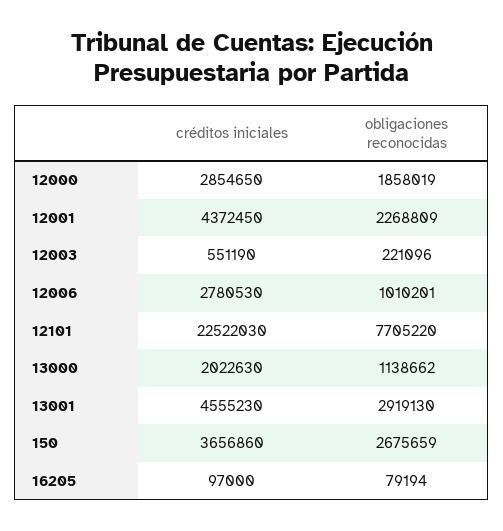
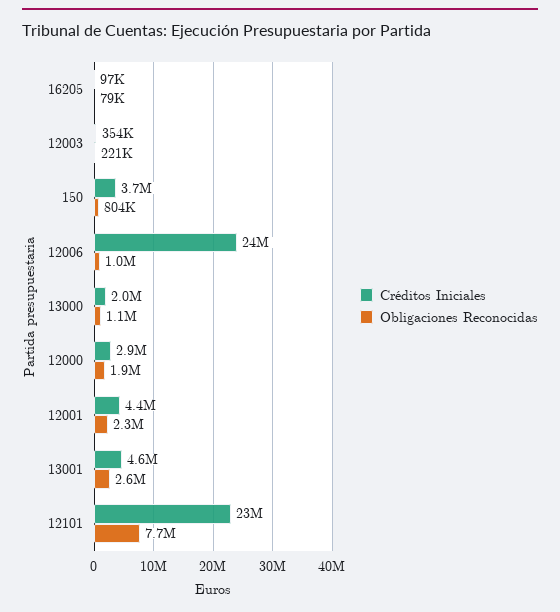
créditos iniciales, 12003: 551190 -> 354000
créditos iniciales, 12006: 2780530 -> 24000000
obligaciones reconocidas, 13001: 2919130 -> 2600000
obligaciones reconocidas, 150: 2675659 -> 804000

